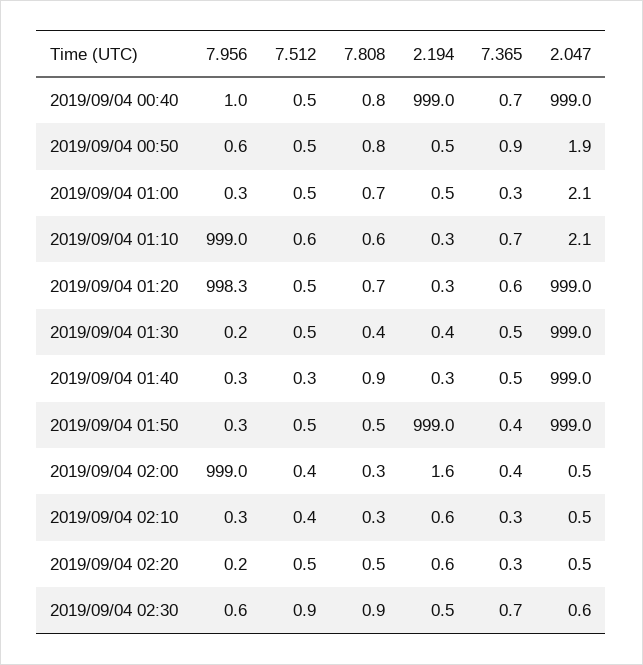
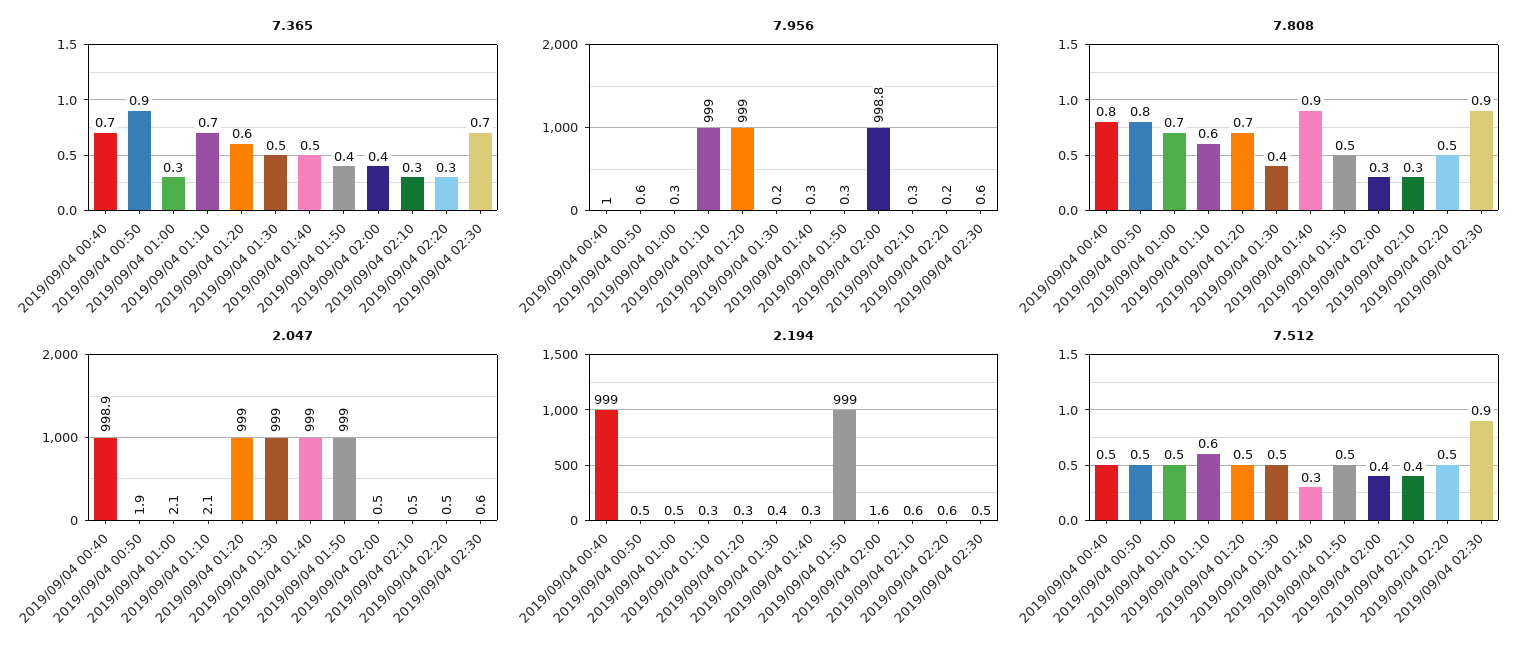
2.047, 2019/09/04 00:40: 999 -> 998.9
7.956, 2019/09/04 01:20: 998.3 -> 999
7.956, 2019/09/04 02:00: 999 -> 998.8

